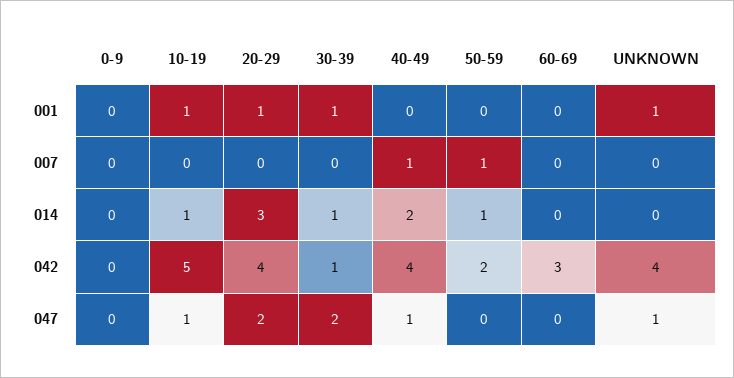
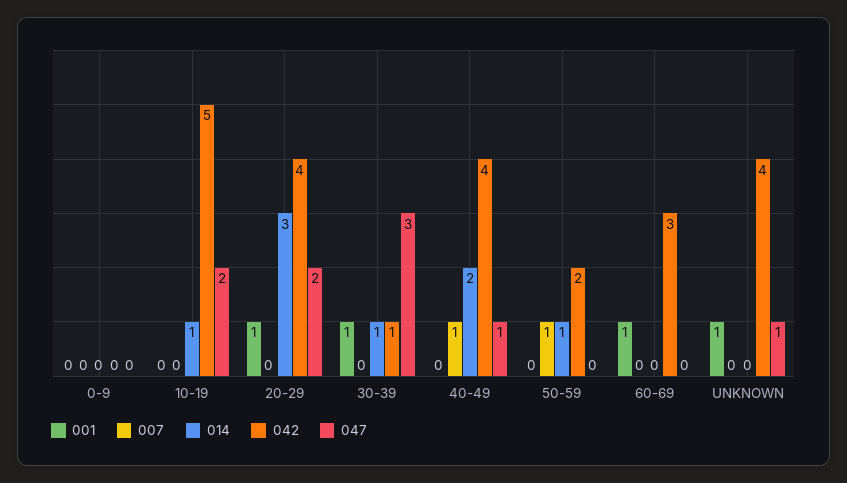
001, 10-19: 1 -> 0
001, 60-69: 0 -> 1
047, 10-19: 1 -> 2
047, 30-39: 2 -> 3

